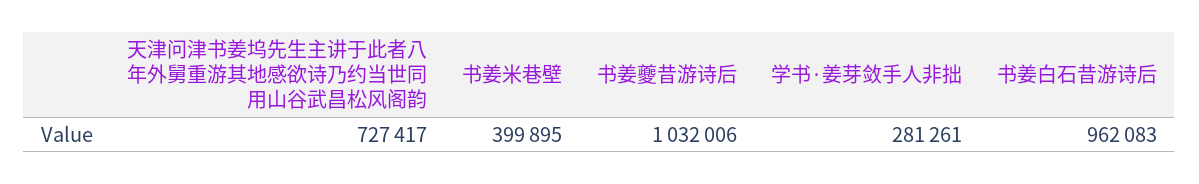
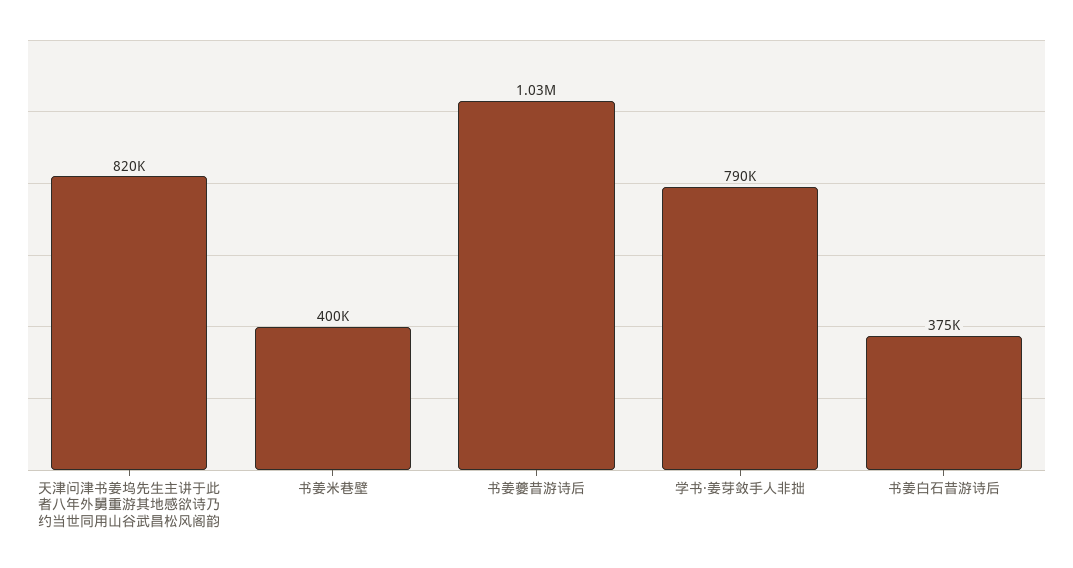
天津问津书姜坞先生主讲于此者八年外舅重游其地感欲诗乃约当世同用山谷武昌松风阁韵: 727417 -> 820000
学书·姜芽敛手人非拙: 281261 -> 790000
书姜白石昔游诗后: 962083 -> 375000

